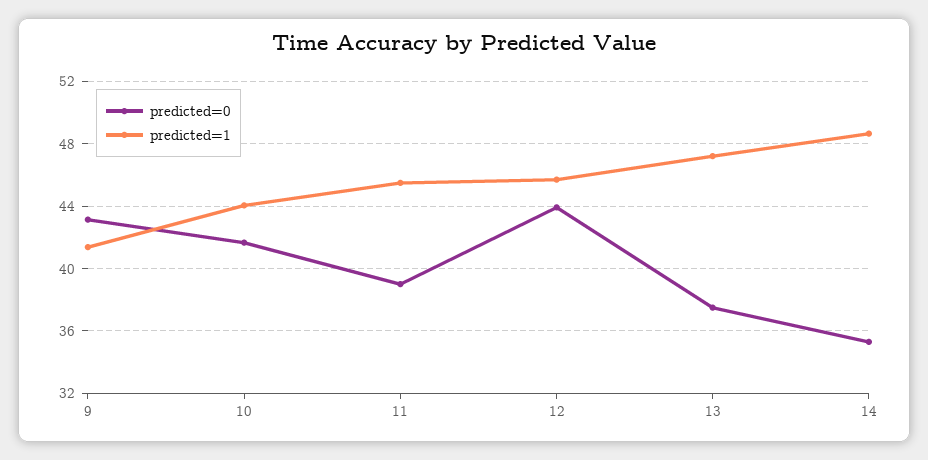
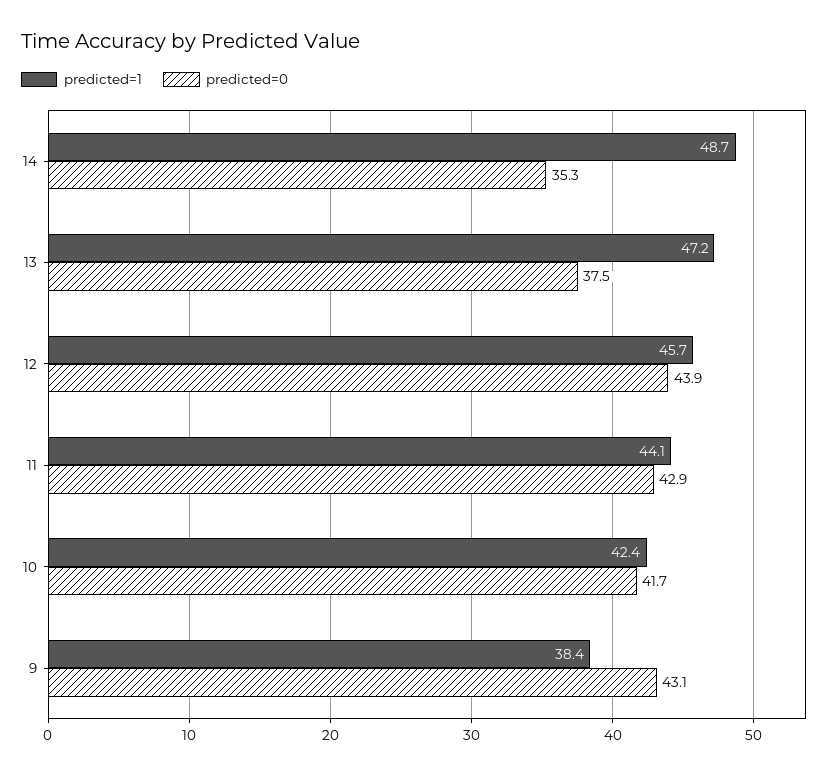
predicted=1, 9: 41.5 -> 38.4
predicted=1, 10: 44 -> 42.4
predicted=0, 11: 39 -> 42.9
predicted=1, 11: 45.5 -> 44.1

